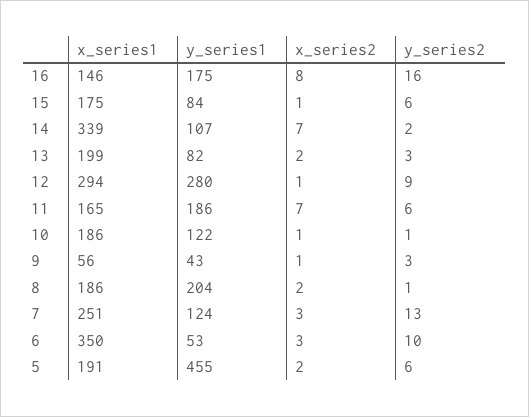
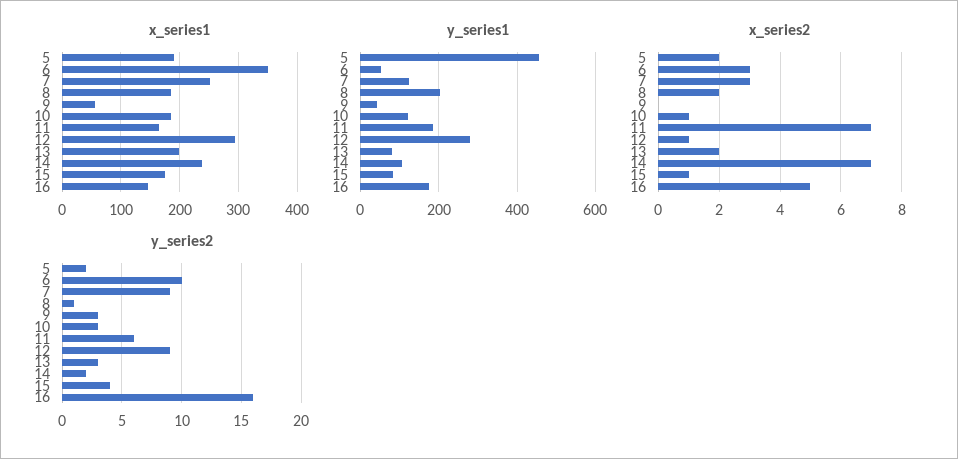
x_series2, 16: 8 -> 5
y_series2, 15: 6 -> 4
x_series1, 14: 339 -> 240
y_series2, 10: 1 -> 3
x_series2, 9: 1 -> 0
y_series2, 7: 13 -> 9
y_series2, 5: 6 -> 2

